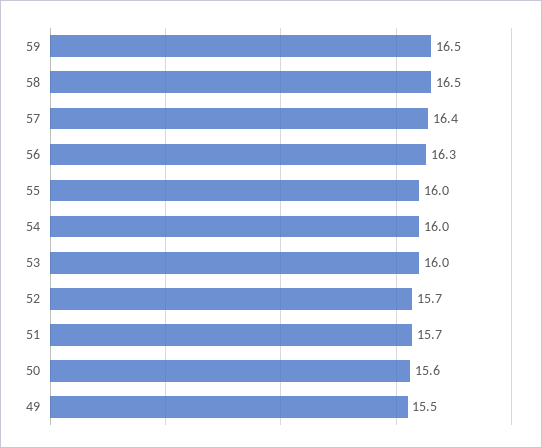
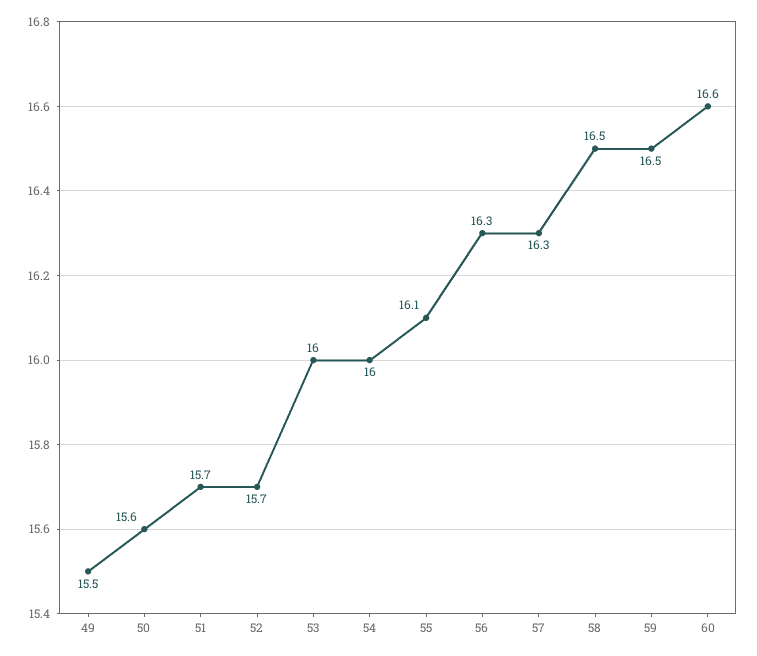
57: 16.4 -> 16.3
55: 16 -> 16.1
60: none -> 16.6

